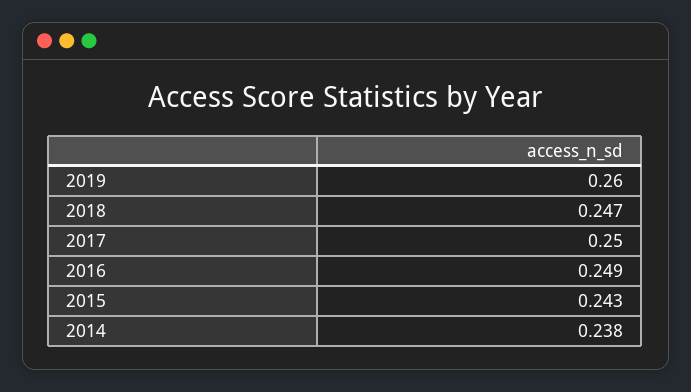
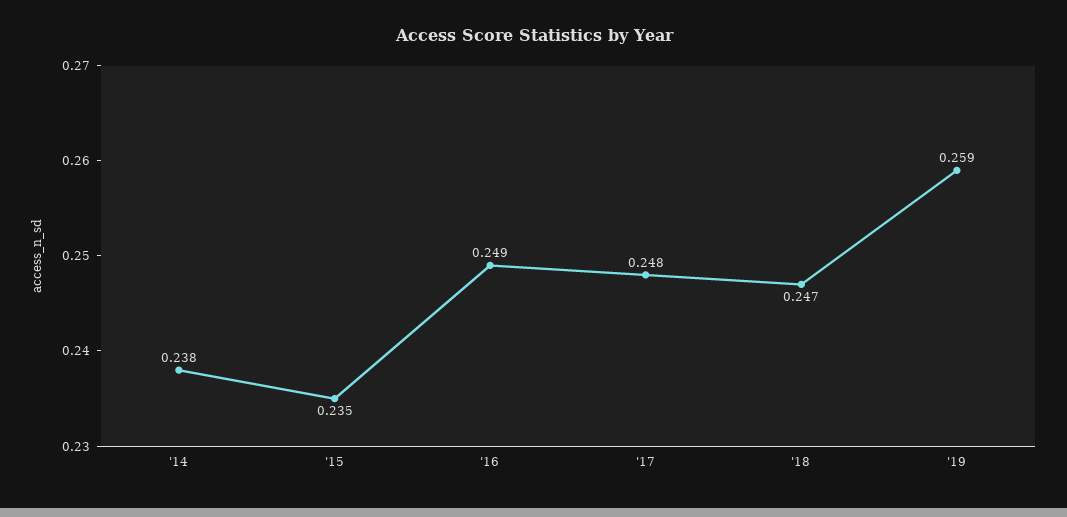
2019: 0.26 -> 0.259
2017: 0.25 -> 0.248
2015: 0.243 -> 0.235

